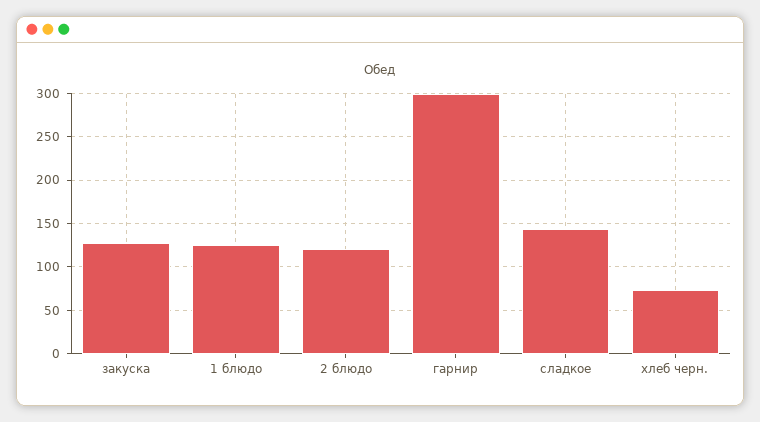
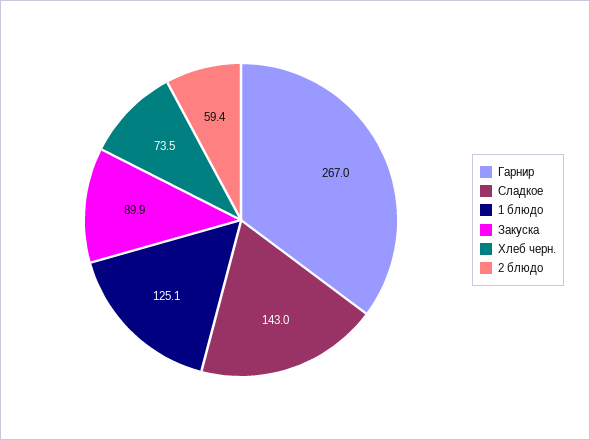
закуска: 130 -> 89.9
2 блюдо: 120 -> 59.4
гарнир: 300 -> 267

